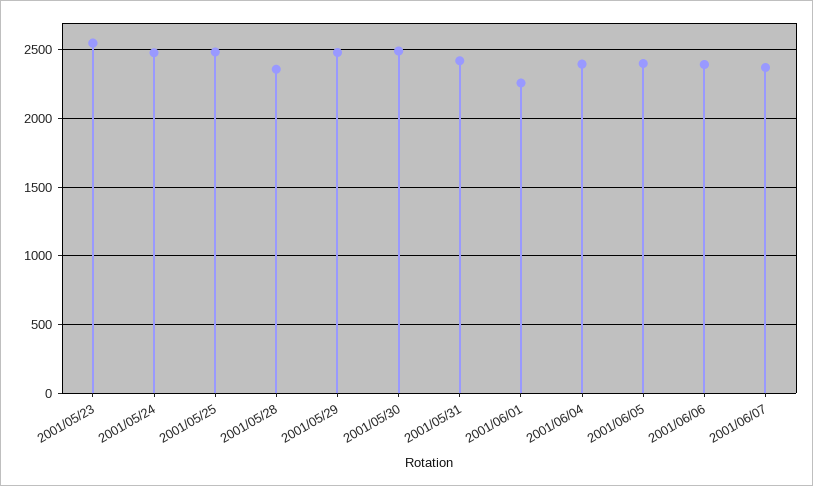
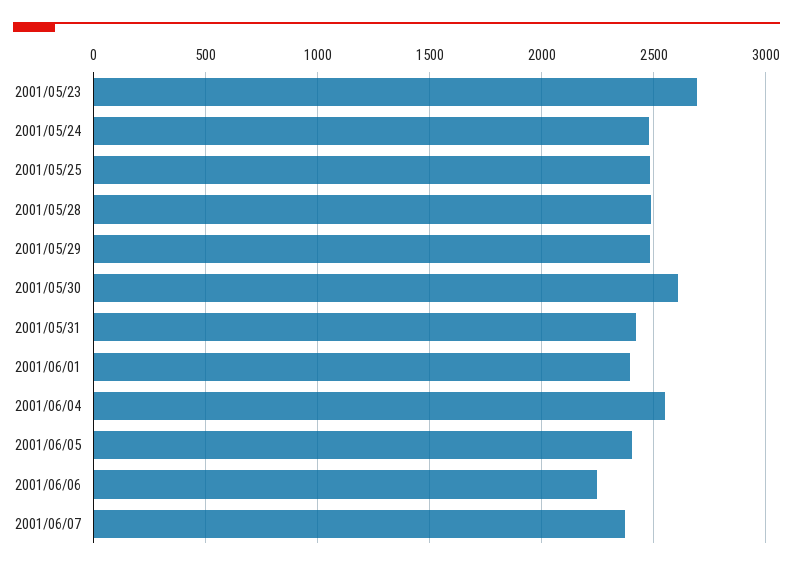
2001/05/23: 2550 -> 2700
2001/05/28: 2350 -> 2500
2001/05/30: 2500 -> 2600
2001/06/01: 2250 -> 2400
2001/06/04: 2400 -> 2550
2001/06/06: 2400 -> 2250

